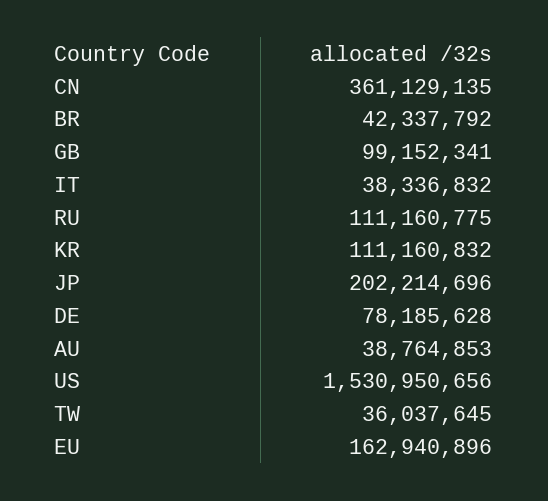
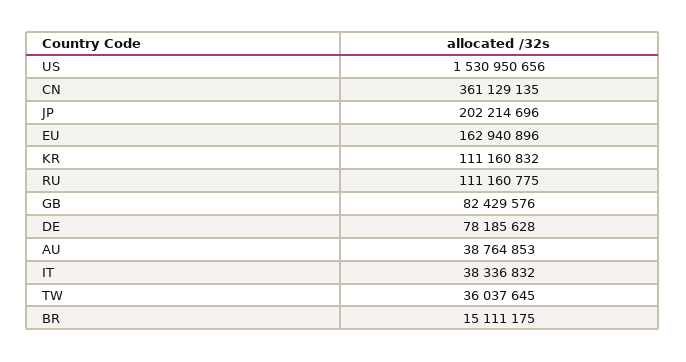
BR: 42337792 -> 15111175
GB: 99152341 -> 82429576

